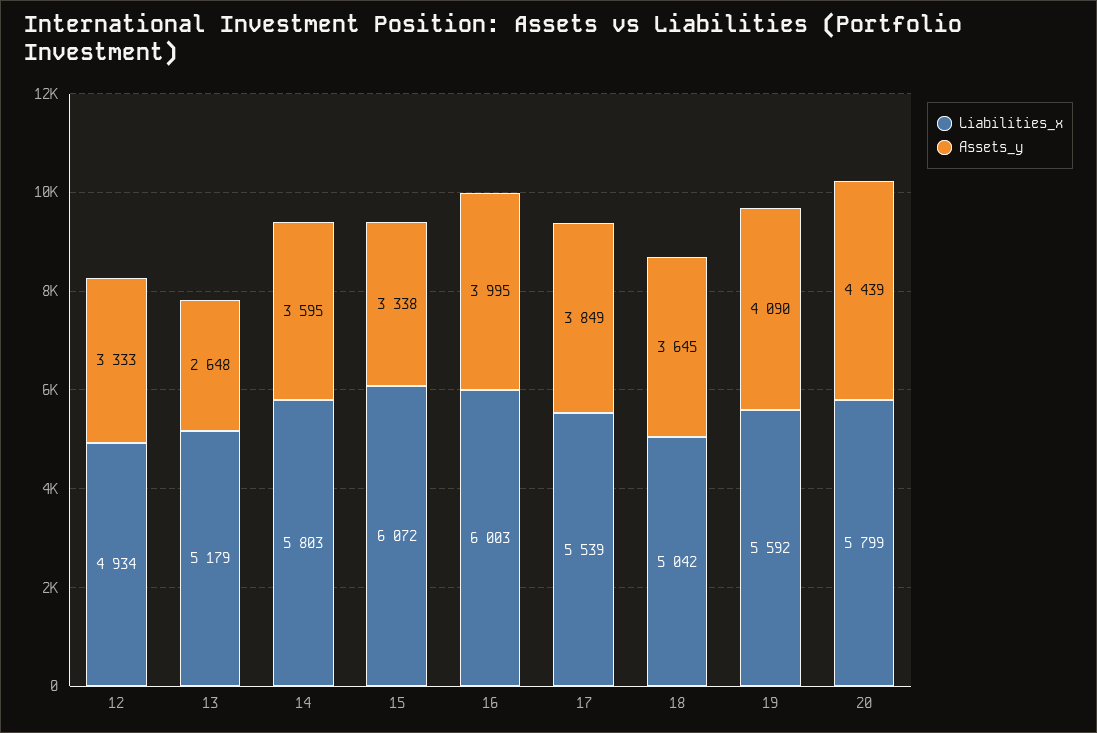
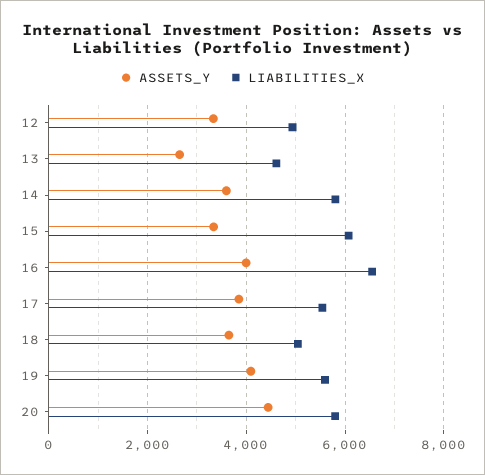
Liabilities_x, 13: 5179 -> 4600
Liabilities_x, 16: 6003 -> 6600

